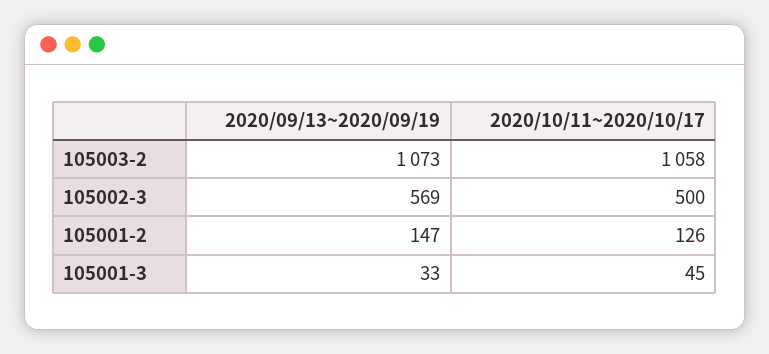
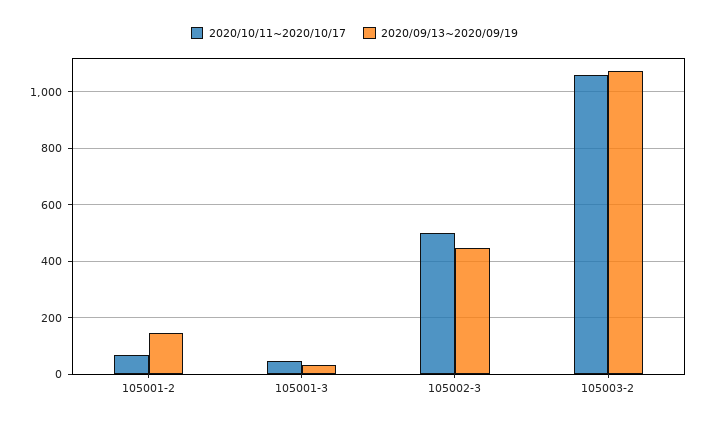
2020/09/13~2020/09/19, 105002-3: 569 -> 450
2020/10/11~2020/10/17, 105001-2: 126 -> 75

